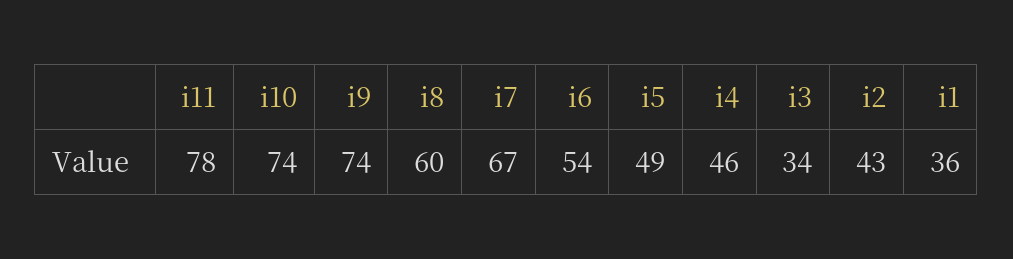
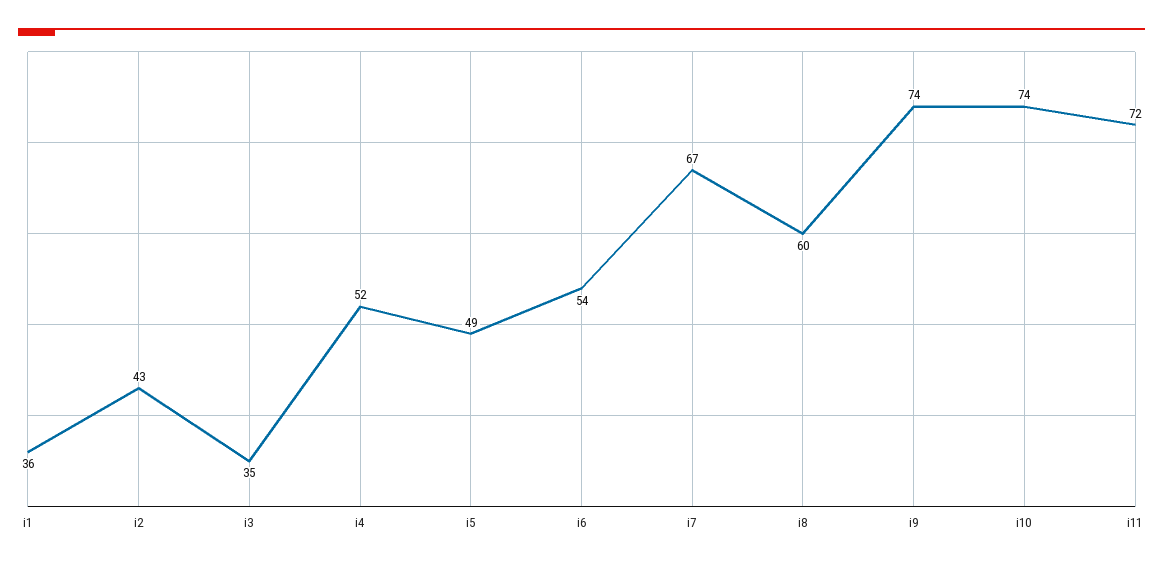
i11: 78 -> 72
i4: 46 -> 52
i3: 34 -> 35

